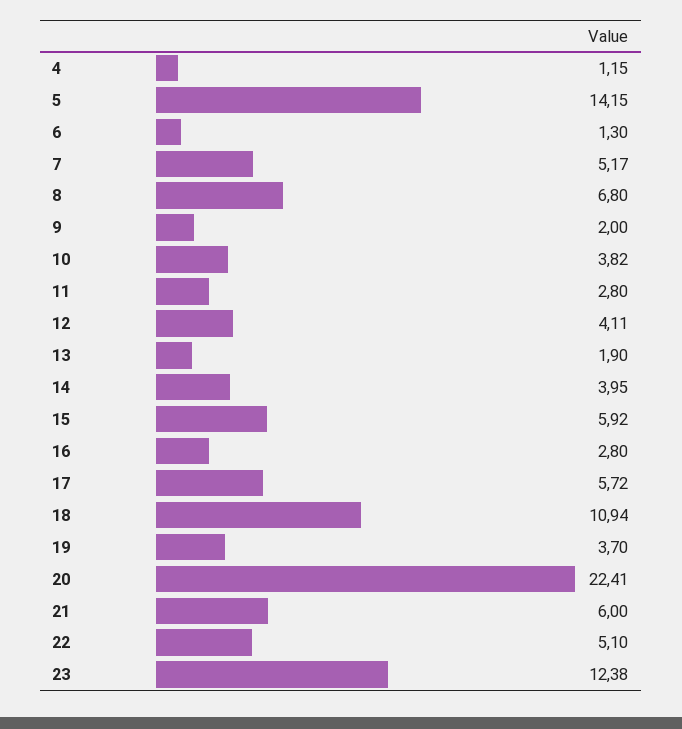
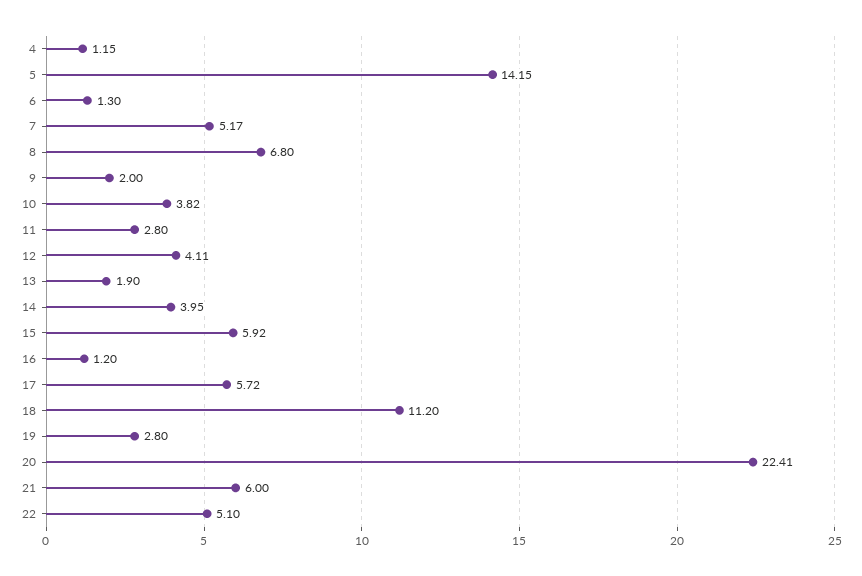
16: 2.8 -> 1.2
18: 10.94 -> 11.2
19: 3.7 -> 2.8
23: 12.38 -> none

